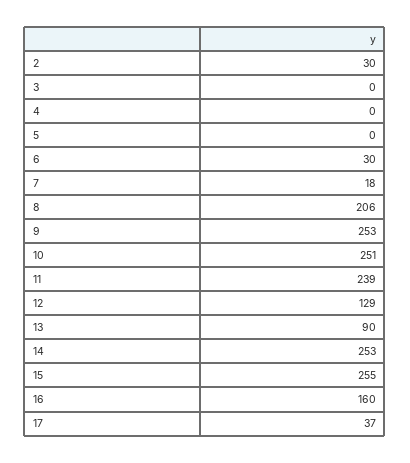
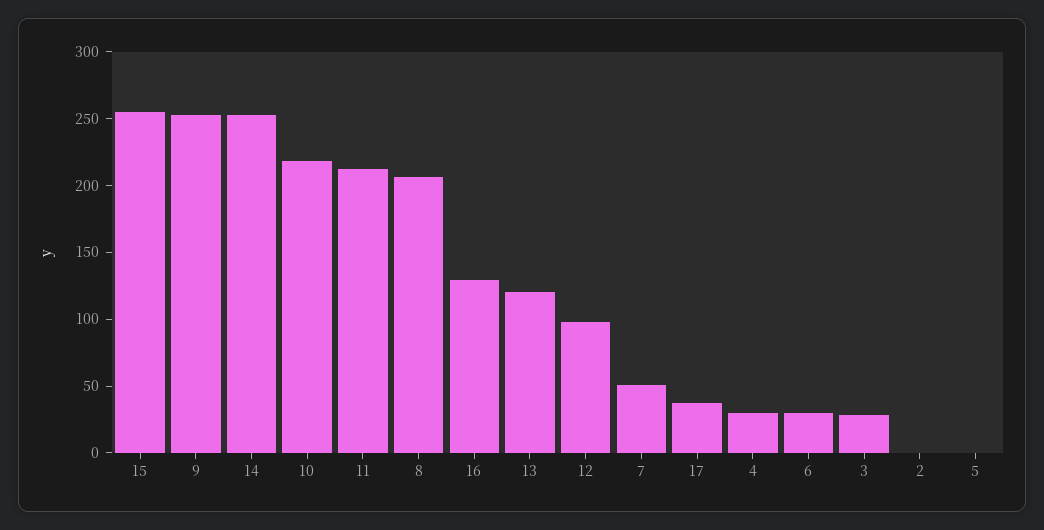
2: 30 -> 0
3: 0 -> 30
4: 0 -> 30
7: 18 -> 50
10: 251 -> 220
11: 239 -> 210
12: 129 -> 100
13: 90 -> 120
16: 160 -> 130

